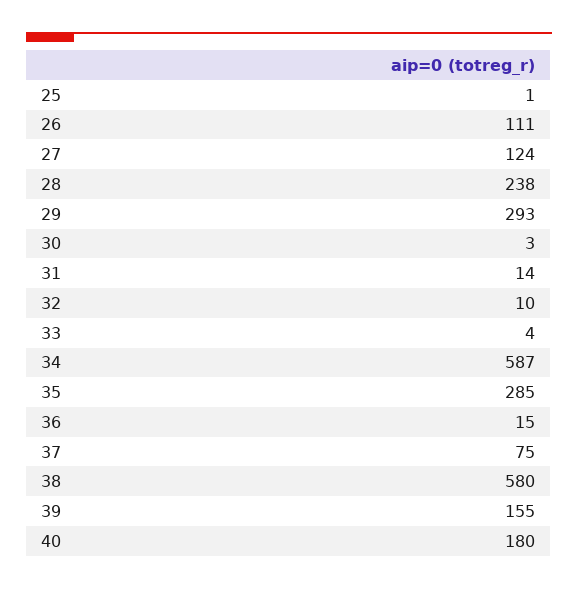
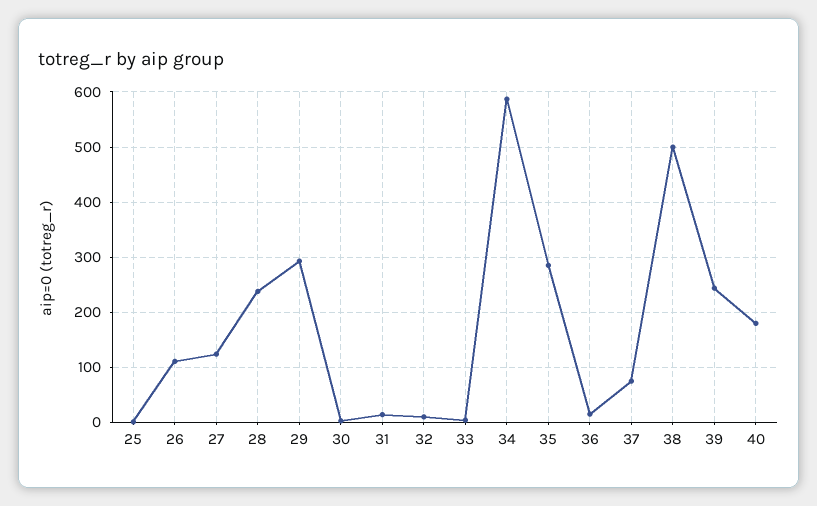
38: 580 -> 500
39: 155 -> 240

